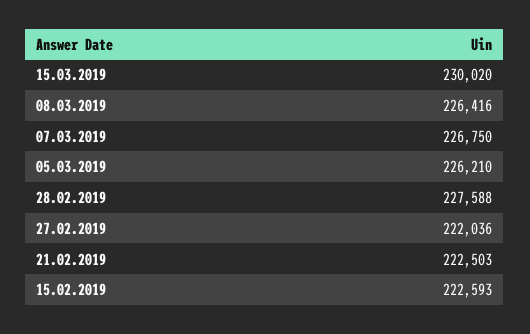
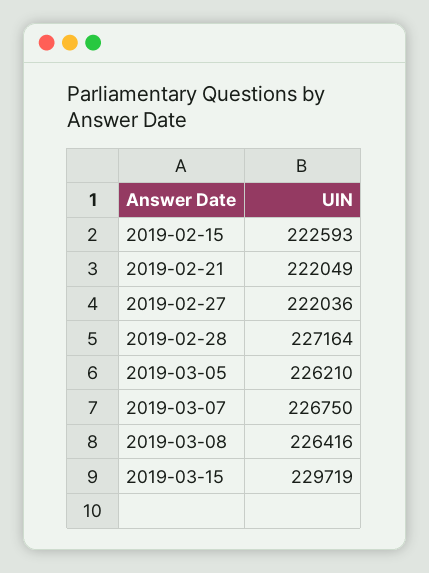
15.03.2019: 230020 -> 229719
28.02.2019: 227588 -> 227164
21.02.2019: 222503 -> 222049

